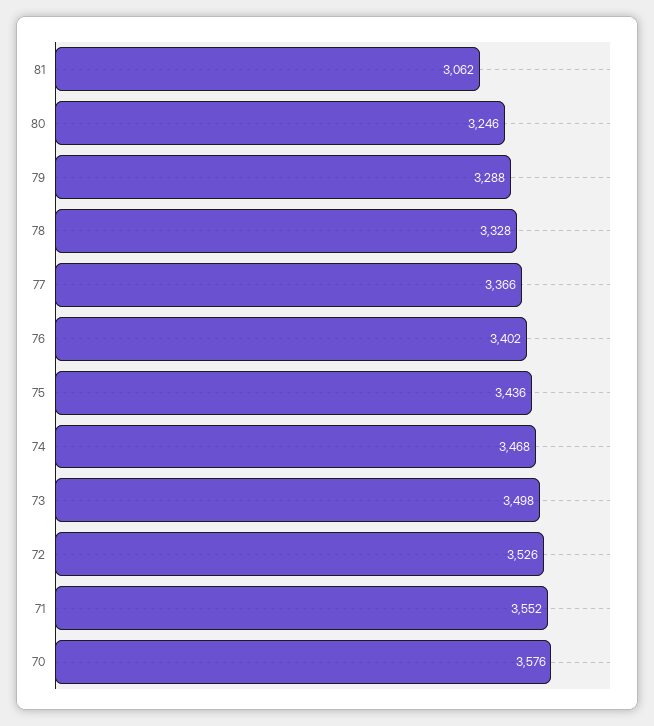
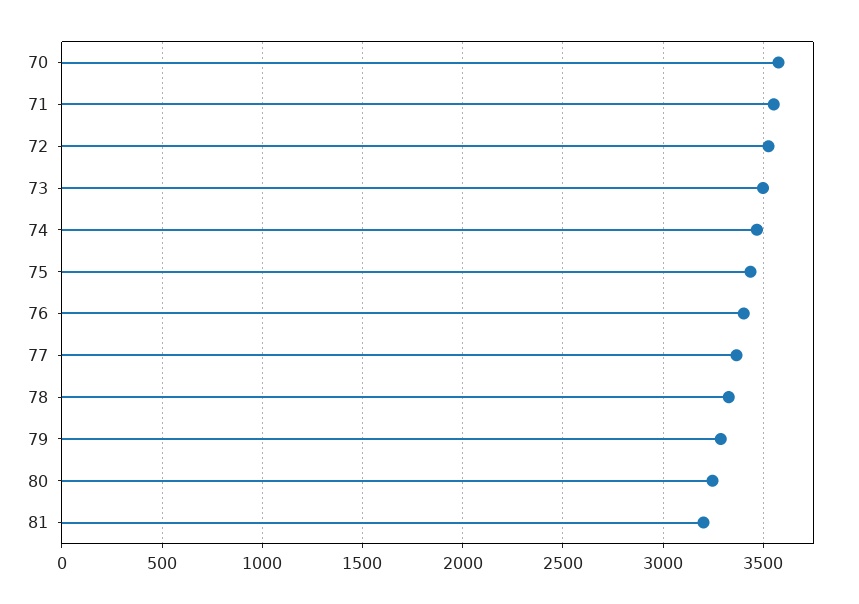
81: 3062 -> 3200

